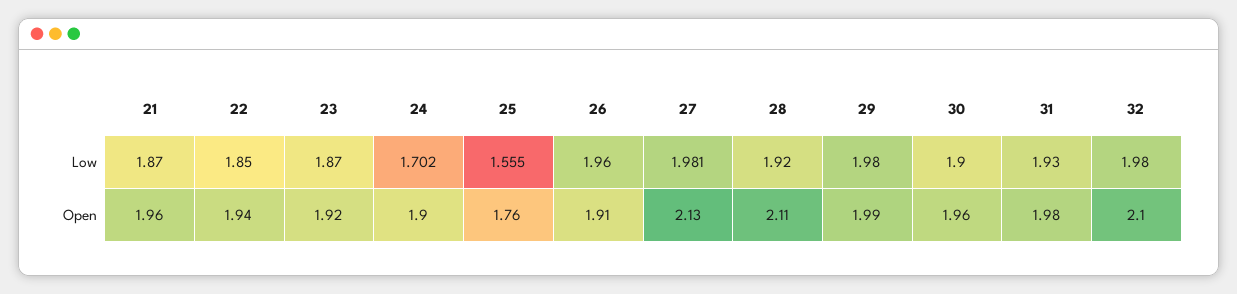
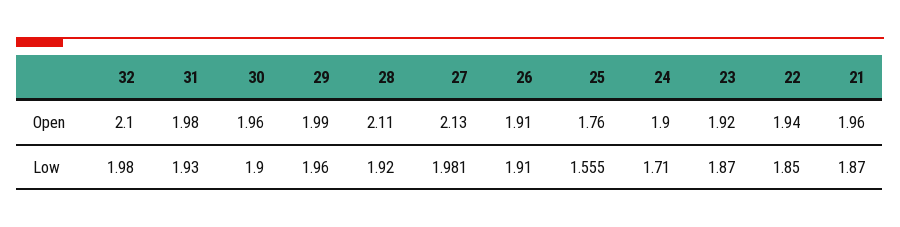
24, Low: 1.702 -> 1.71
26, Low: 1.96 -> 1.91
29, Low: 1.98 -> 1.96

